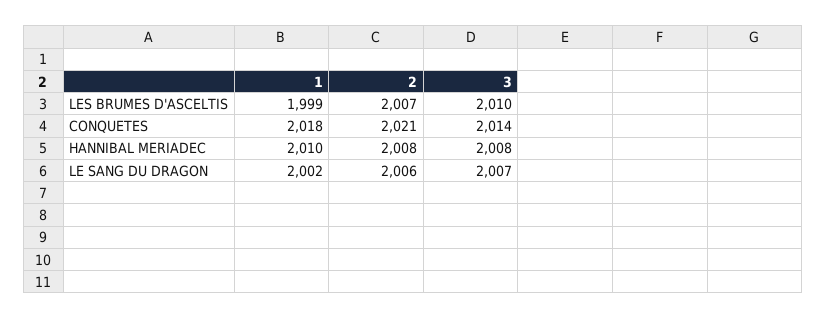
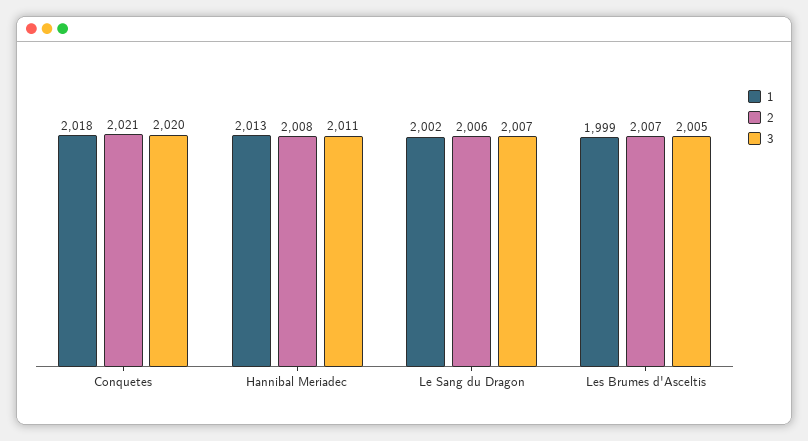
3, LES BRUMES D'ASCELTIS: 2010 -> 2005
3, CONQUETES: 2014 -> 2020
1, HANNIBAL MERIADEC: 2010 -> 2013
3, HANNIBAL MERIADEC: 2008 -> 2011

